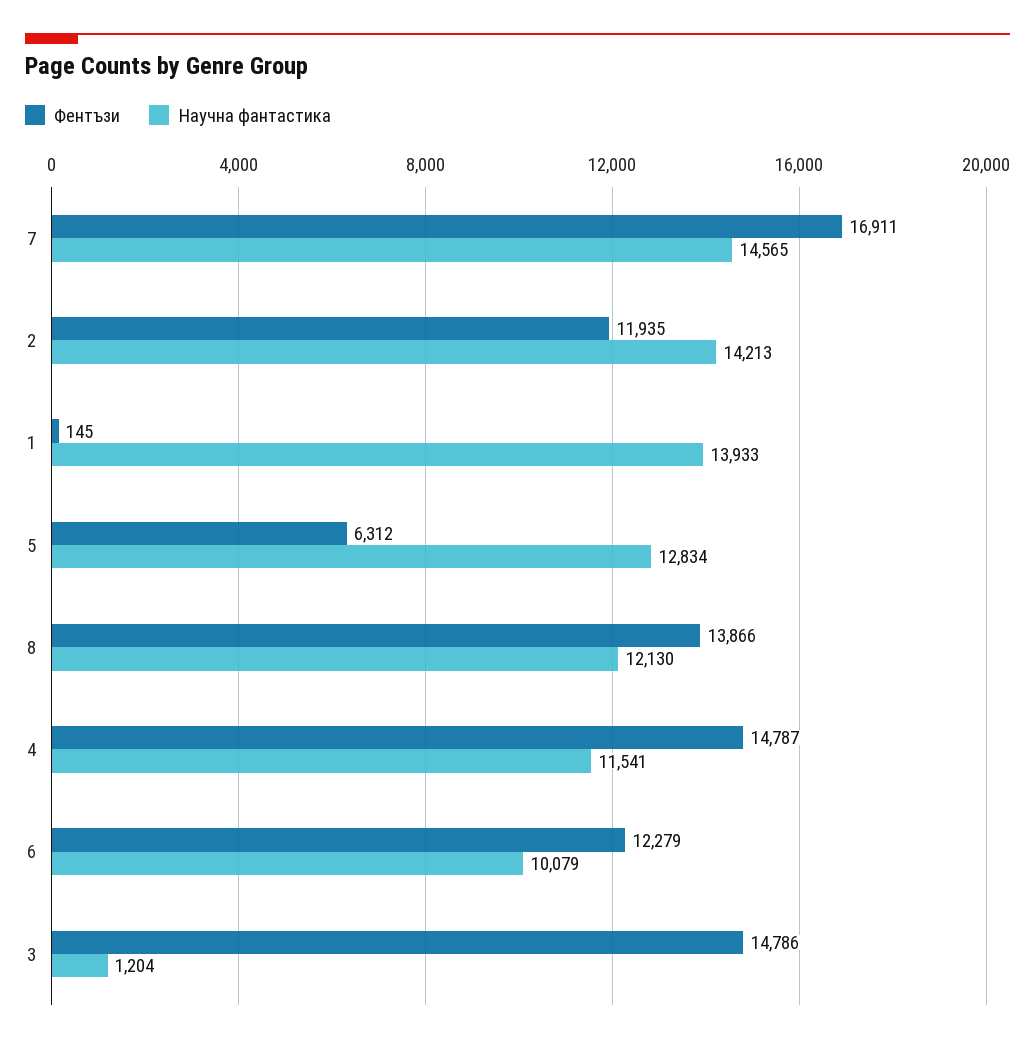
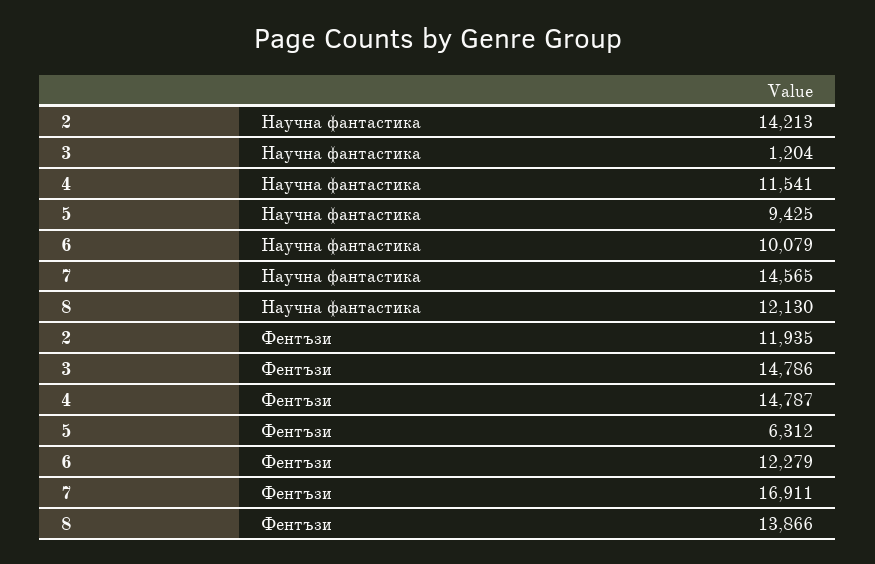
Фентъзи, 1: 145 -> none
Научна фантастика, 1: 13933 -> none
Научна фантастика, 5: 12834 -> 9425

